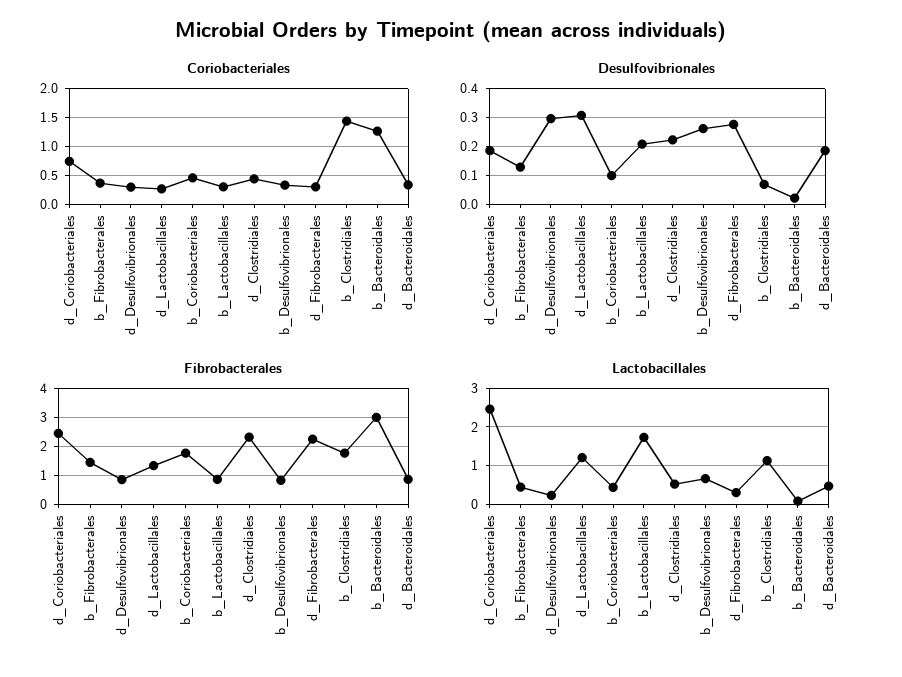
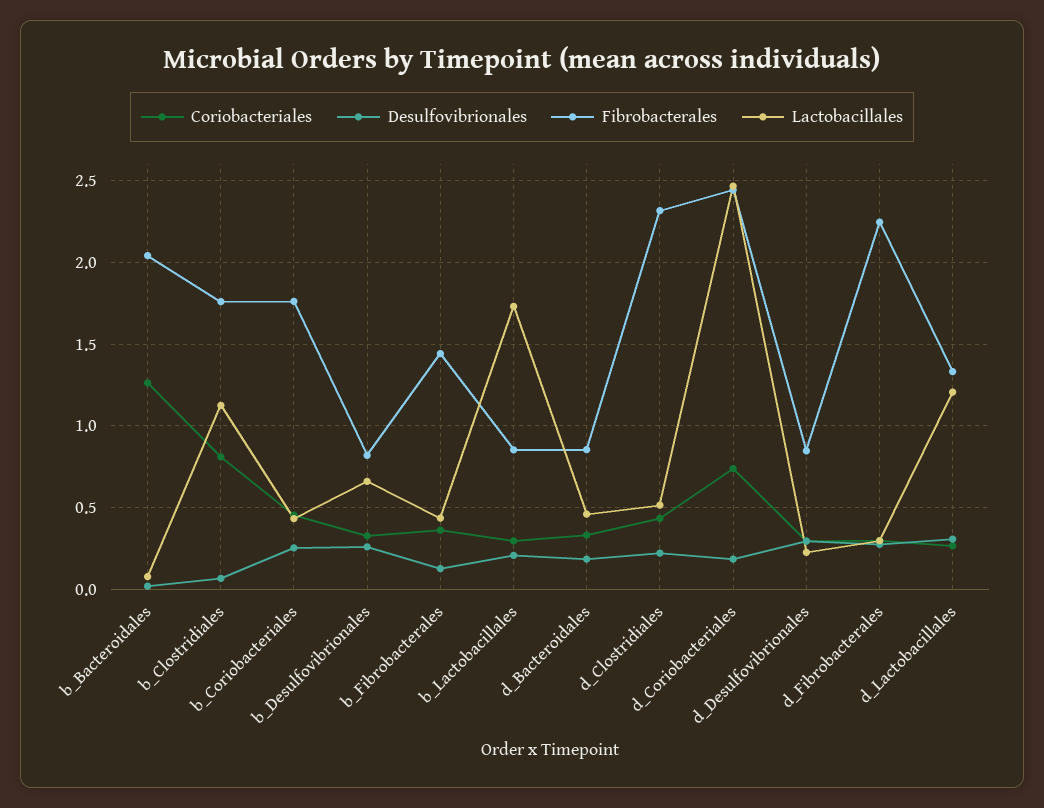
Coriobacteriales, b_Clostridiales: 1.5 -> 0.8
Desulfovibrionales, b_Coriobacteriales: 0.1 -> 0.25
Fibrobacterales, b_Bacteroidales: 3 -> 2.05

